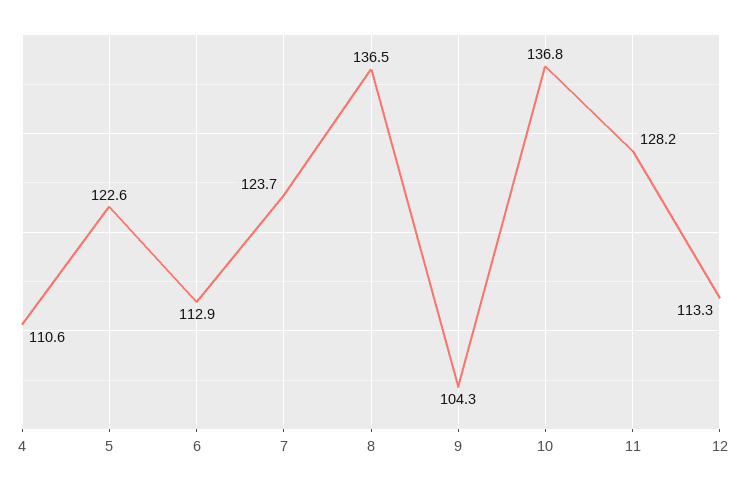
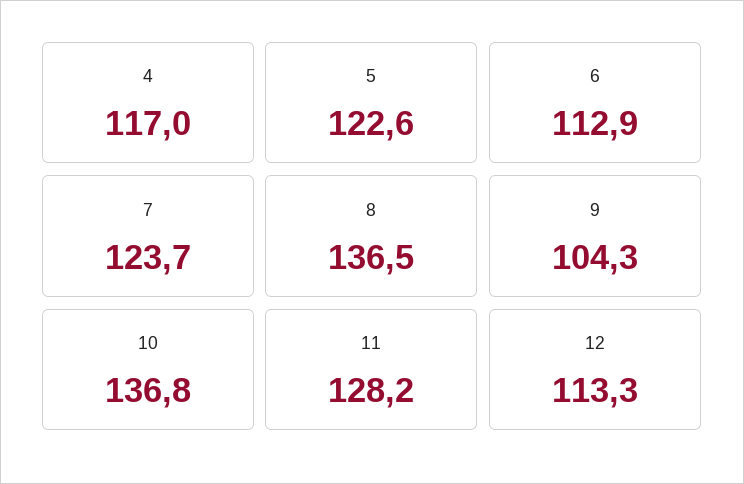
4: 110.6 -> 117

